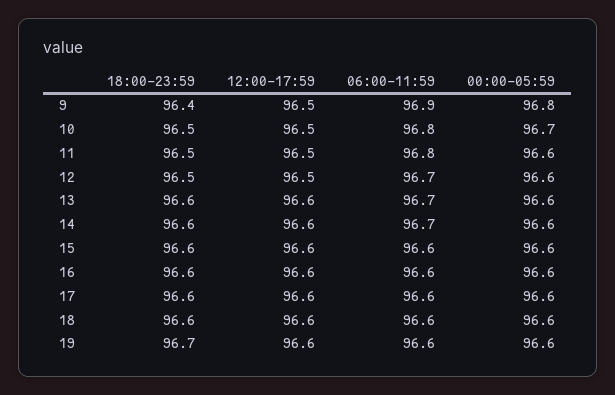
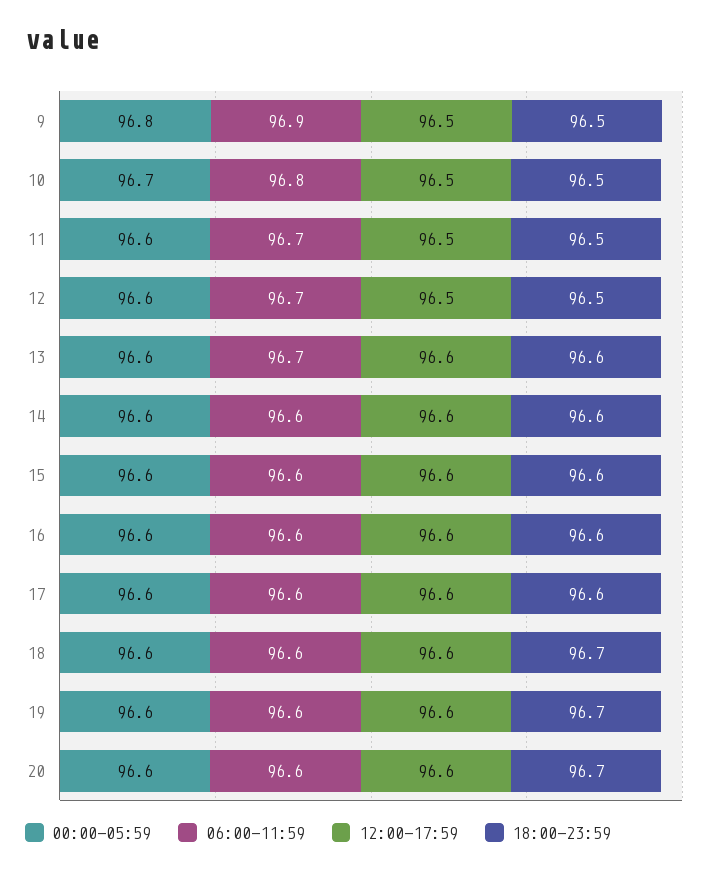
18:00-23:59, 9: 96.4 -> 96.5
06:00-11:59, 11: 96.8 -> 96.7
06:00-11:59, 14: 96.7 -> 96.6
18:00-23:59, 18: 96.6 -> 96.7
00:00-05:59, 20: none -> 96.6
06:00-11:59, 20: none -> 96.6
12:00-17:59, 20: none -> 96.6
18:00-23:59, 20: none -> 96.7

